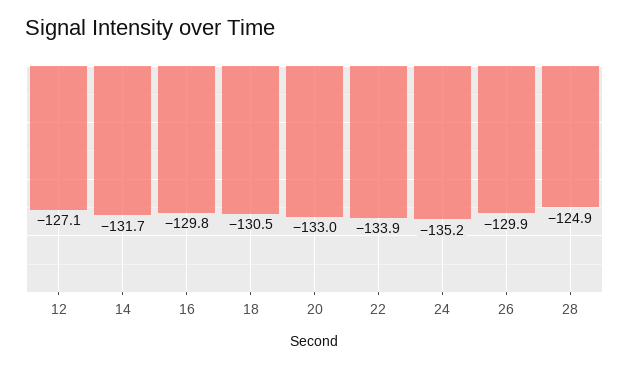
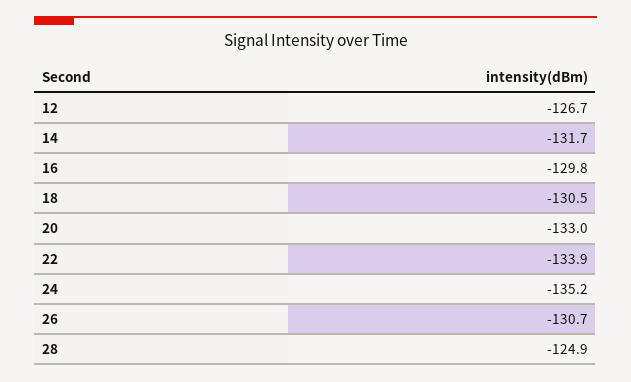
12: -127.1 -> -126.7
26: -129.9 -> -130.7

